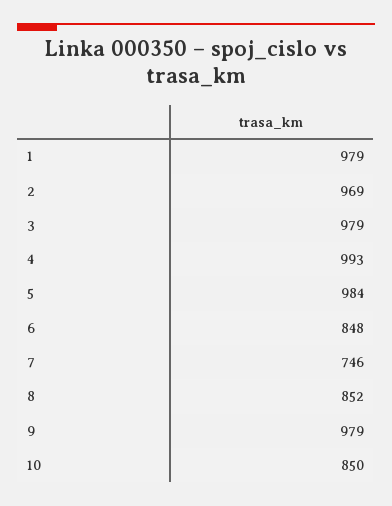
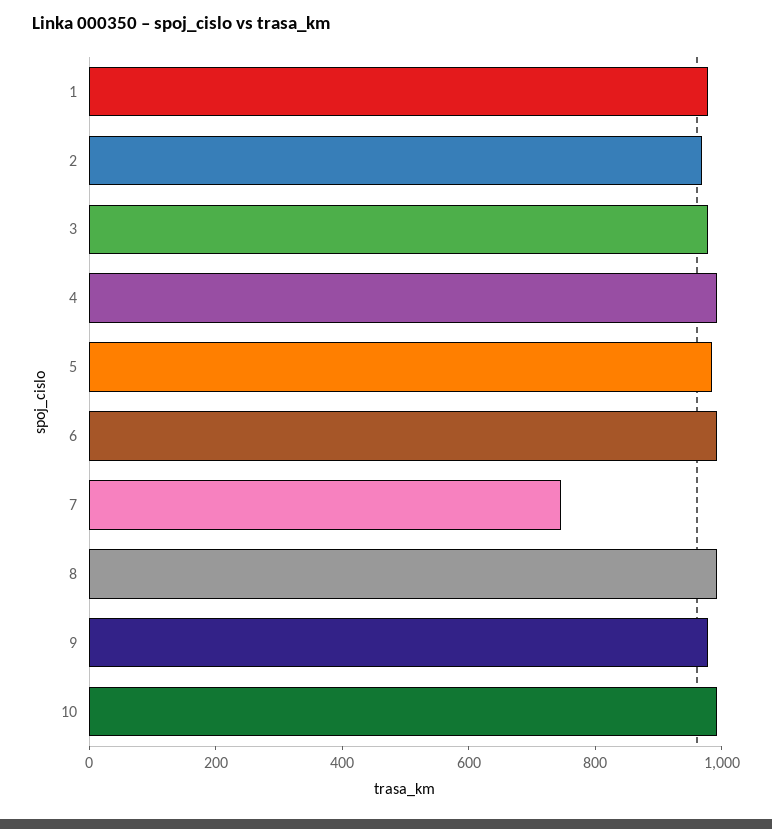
6: 848 -> 1000
8: 852 -> 1000
10: 850 -> 1000

